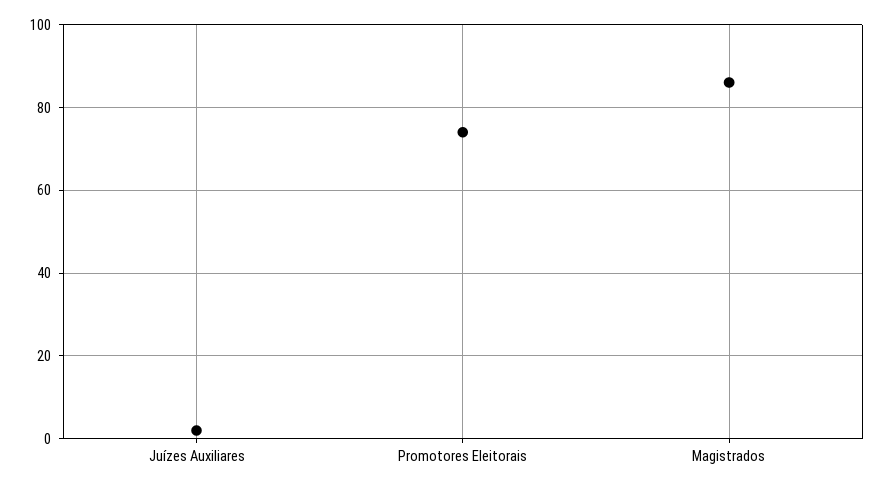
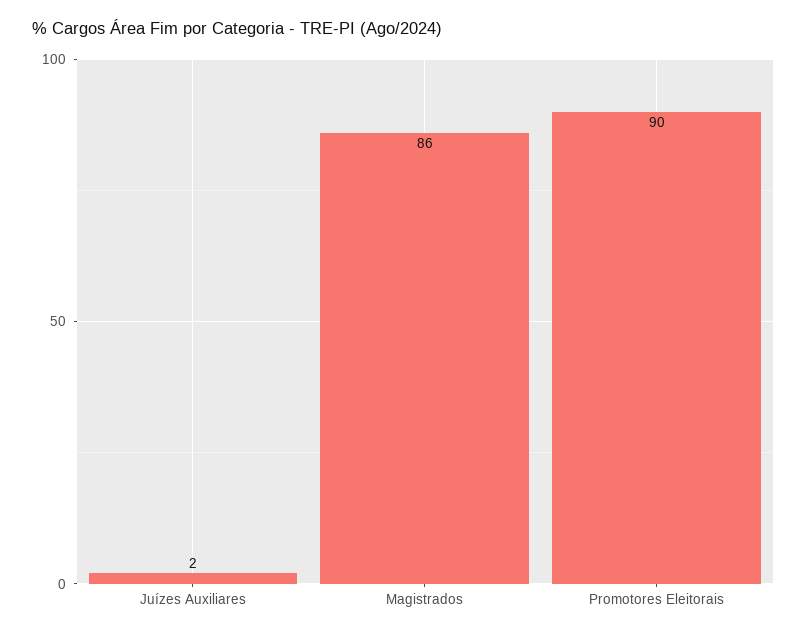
Promotores Eleitorais: 75 -> 90

